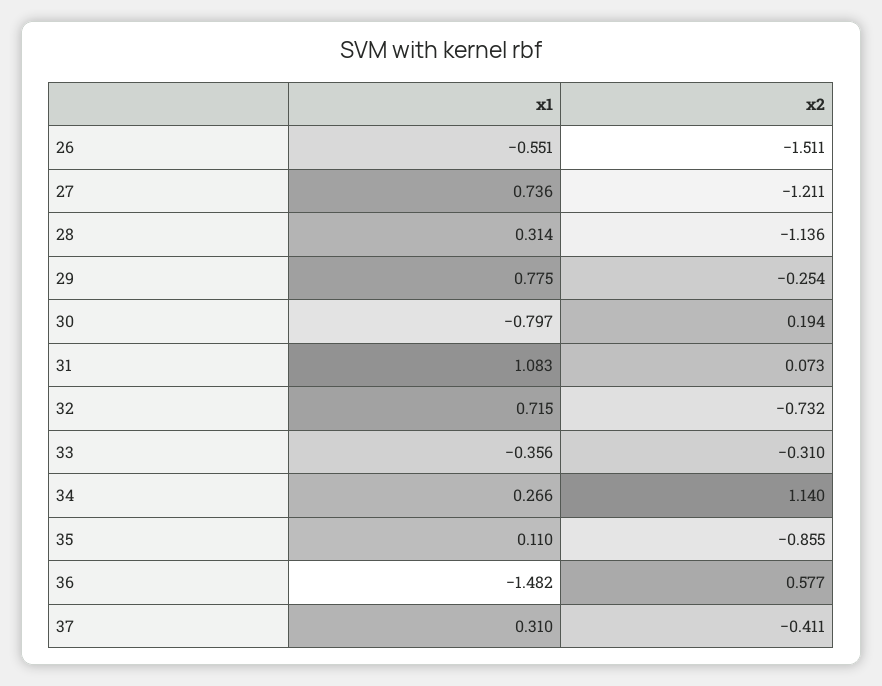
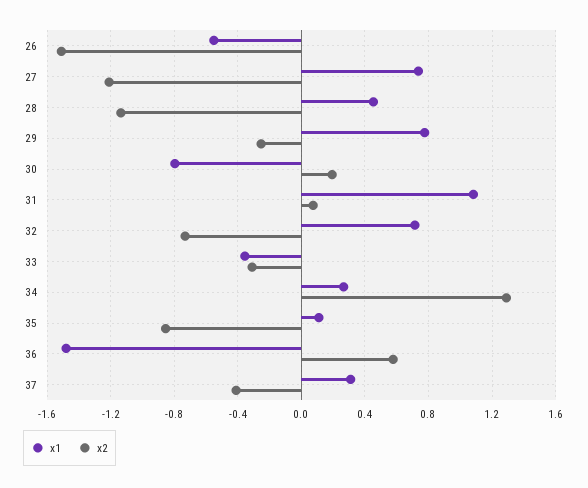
x1, 28: 0.314 -> 0.45
x2, 34: 1.14 -> 1.3

